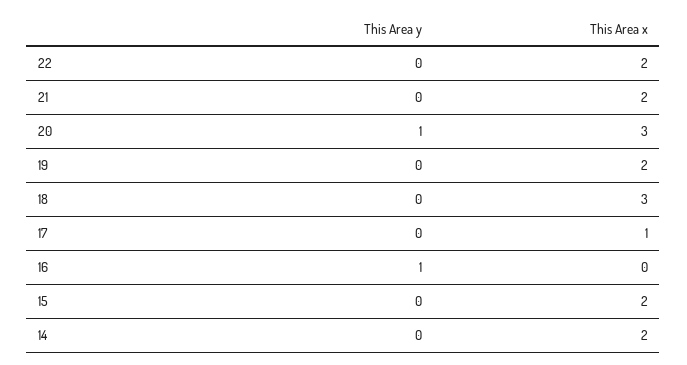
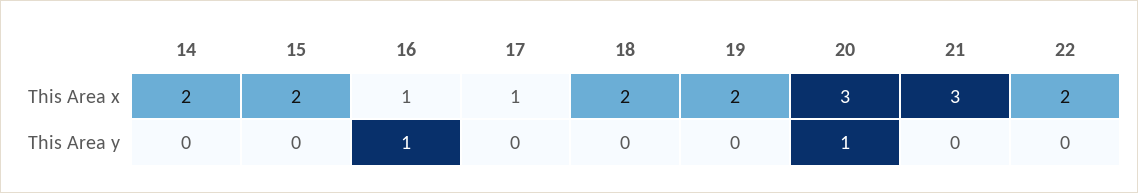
This Area x, 21: 2 -> 3
This Area x, 18: 3 -> 2
This Area x, 16: 0 -> 1

